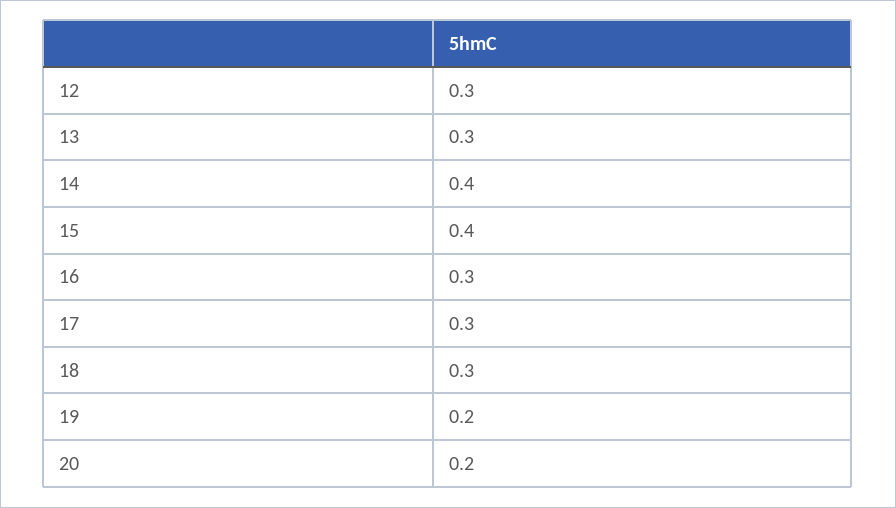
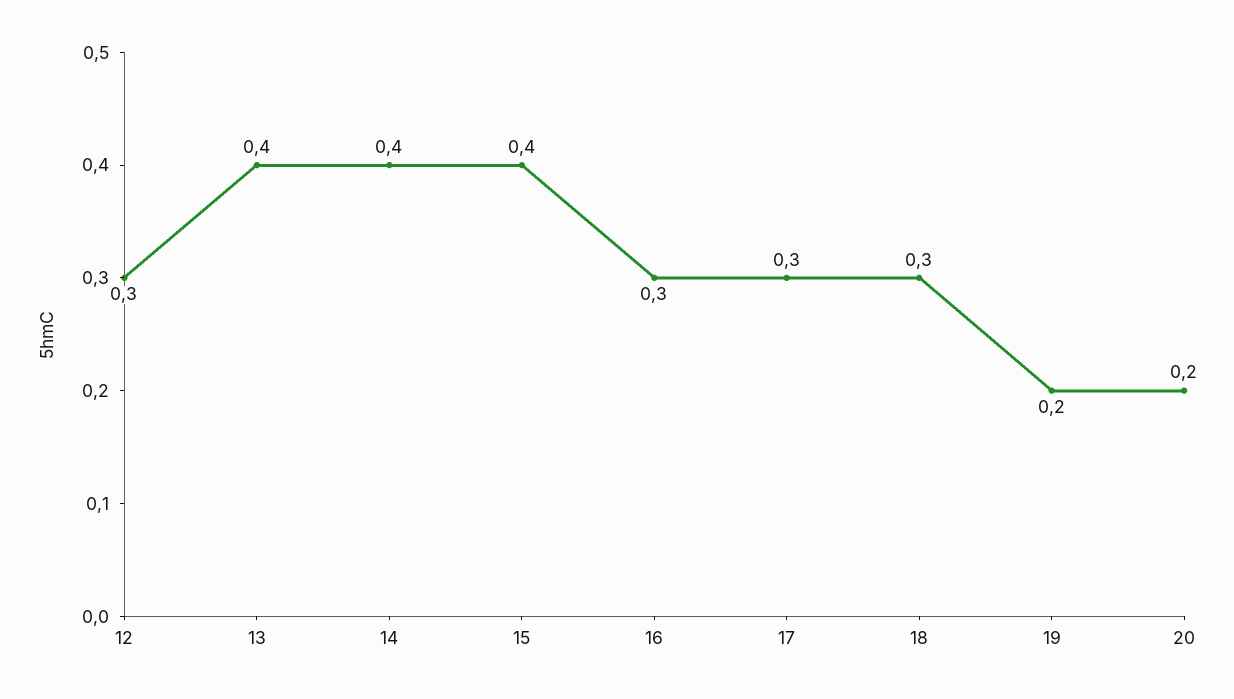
13: 0.3 -> 0.4

